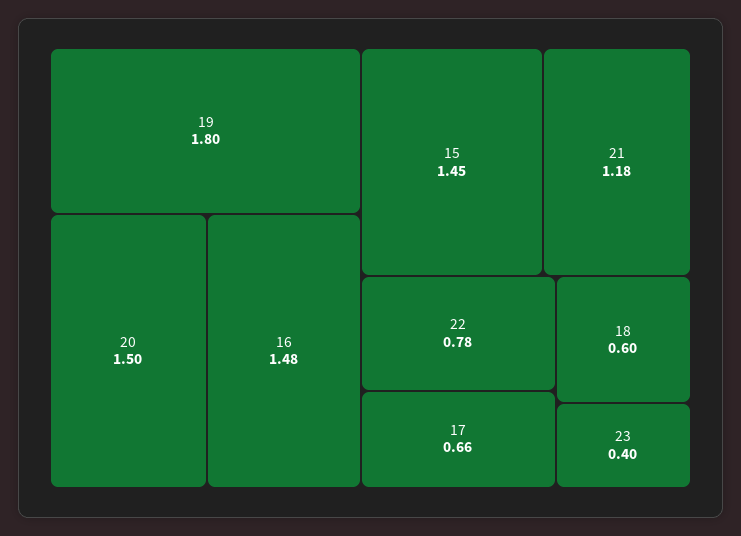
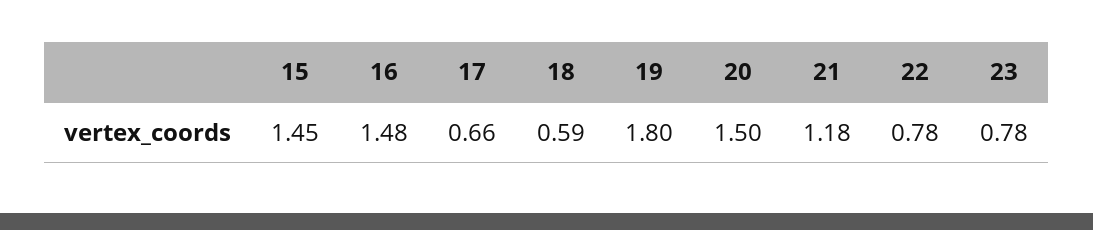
18: 0.6 -> 0.59
23: 0.4 -> 0.78

